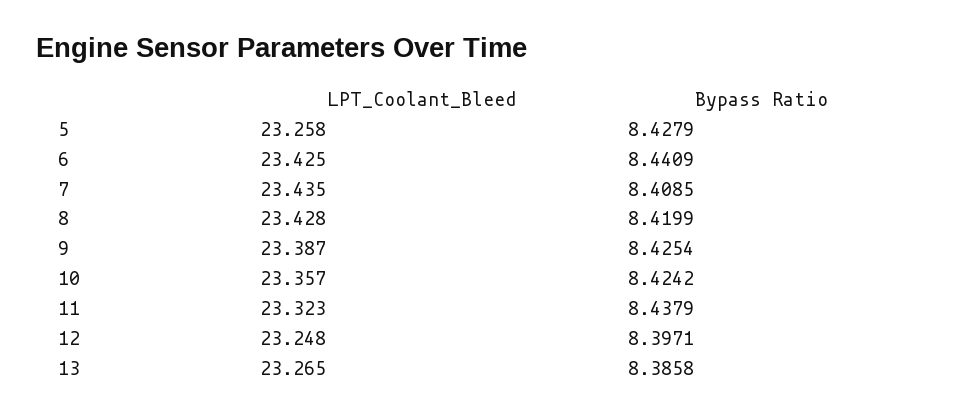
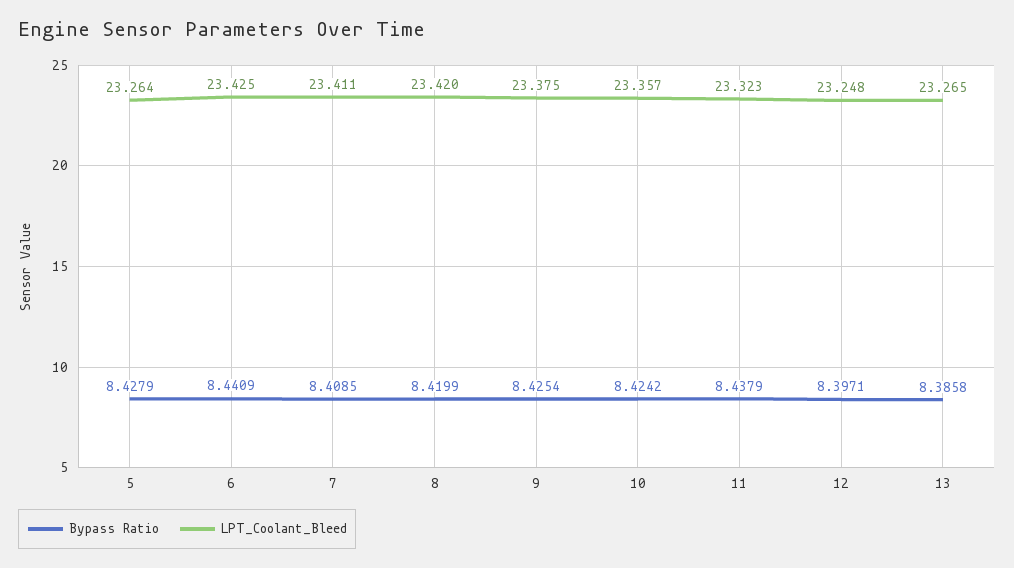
LPT_Coolant_Bleed, 5: 23.258 -> 23.264
LPT_Coolant_Bleed, 7: 23.435 -> 23.411
LPT_Coolant_Bleed, 8: 23.428 -> 23.42
LPT_Coolant_Bleed, 9: 23.387 -> 23.375

